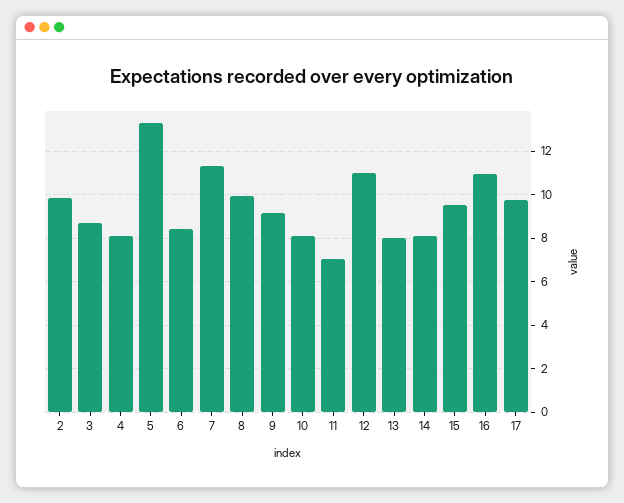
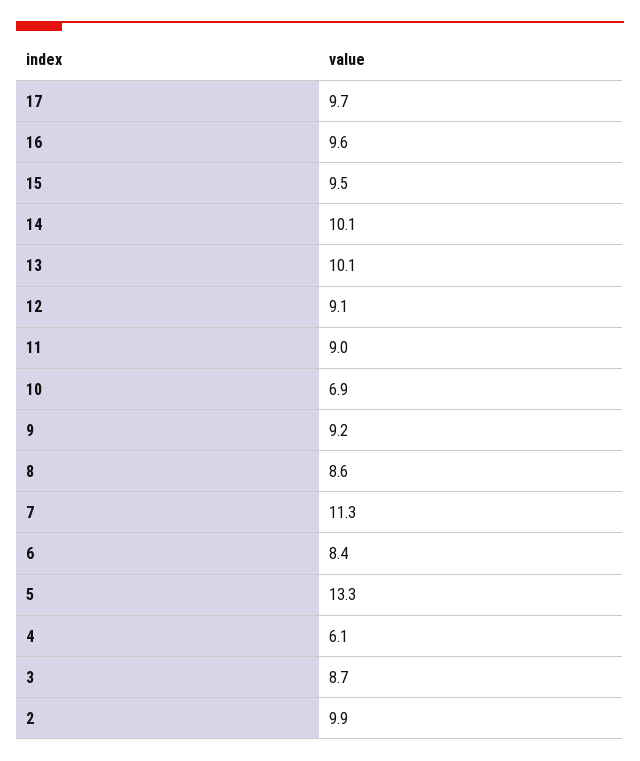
4: 8 -> 6.1
8: 10 -> 8.6
10: 8 -> 6.9
11: 7 -> 9
12: 11 -> 9.1
13: 8 -> 10.1
14: 8 -> 10.1
16: 11 -> 9.6

